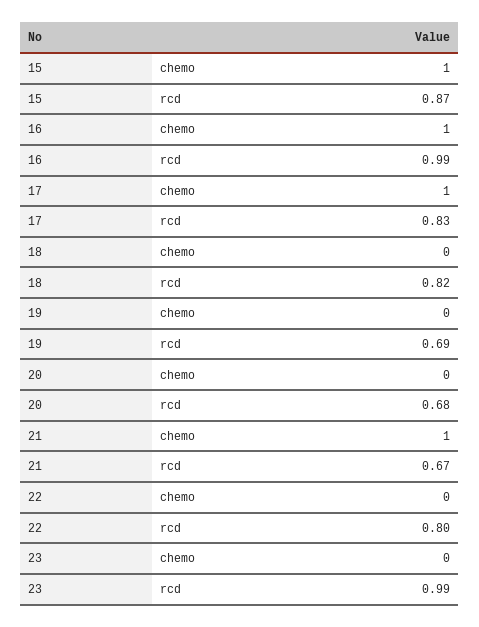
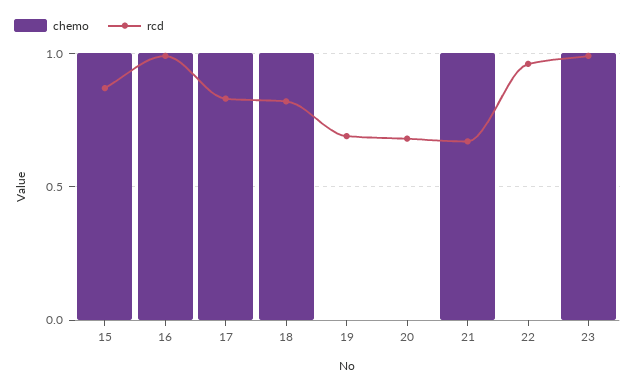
chemo, 18: 0 -> 1
rcd, 22: 0.8 -> 0.95
chemo, 23: 0 -> 1

